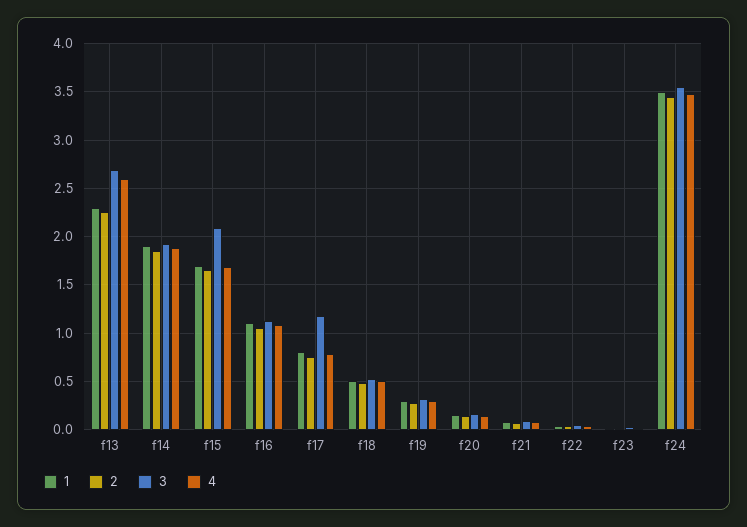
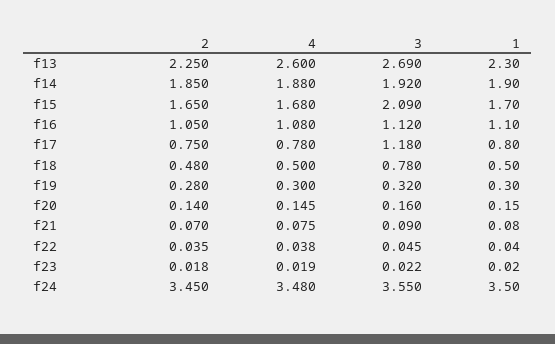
3, f18: 0.5 -> 0.78

